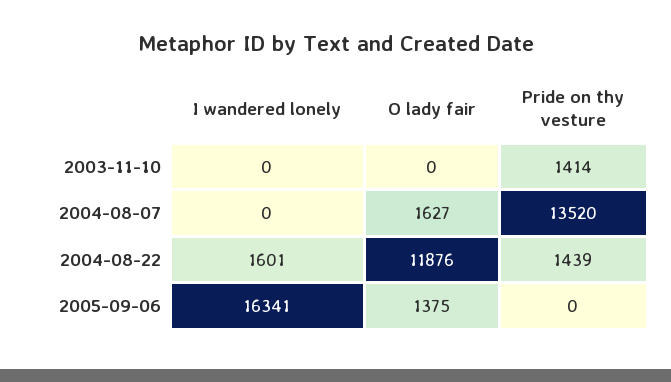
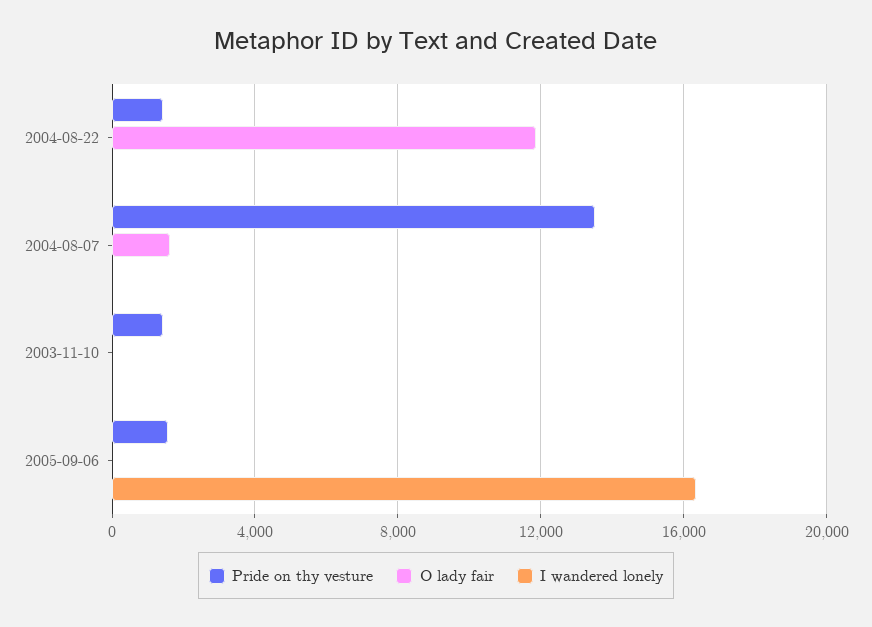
I wandered lonely, 2004-08-22: 1601 -> 0
O lady fair, 2005-09-06: 1375 -> 0
Pride on thy vesture, 2005-09-06: 0 -> 1500

